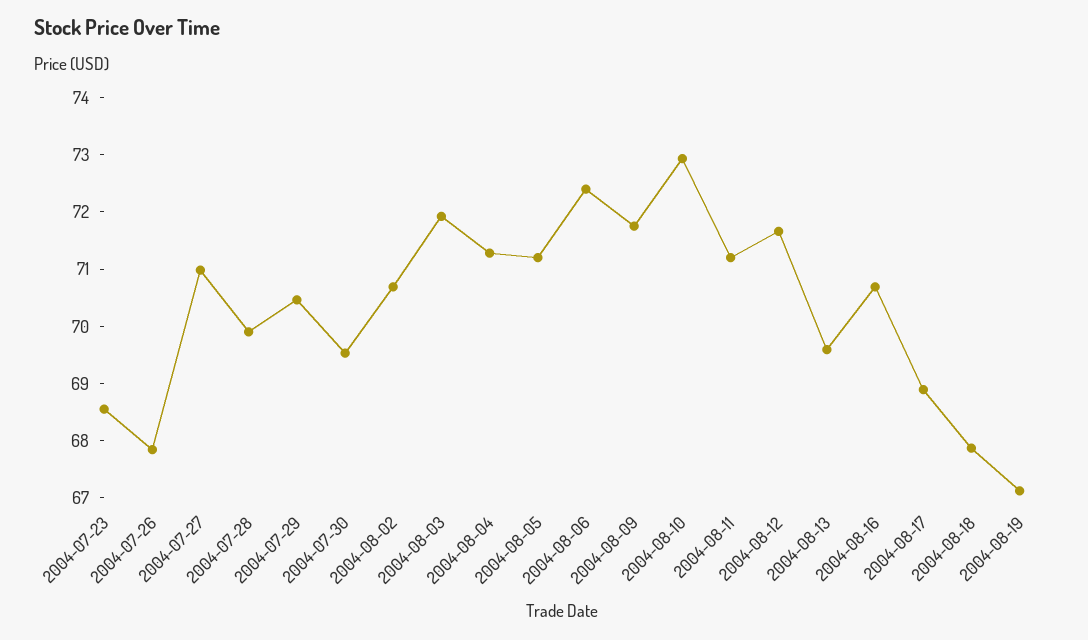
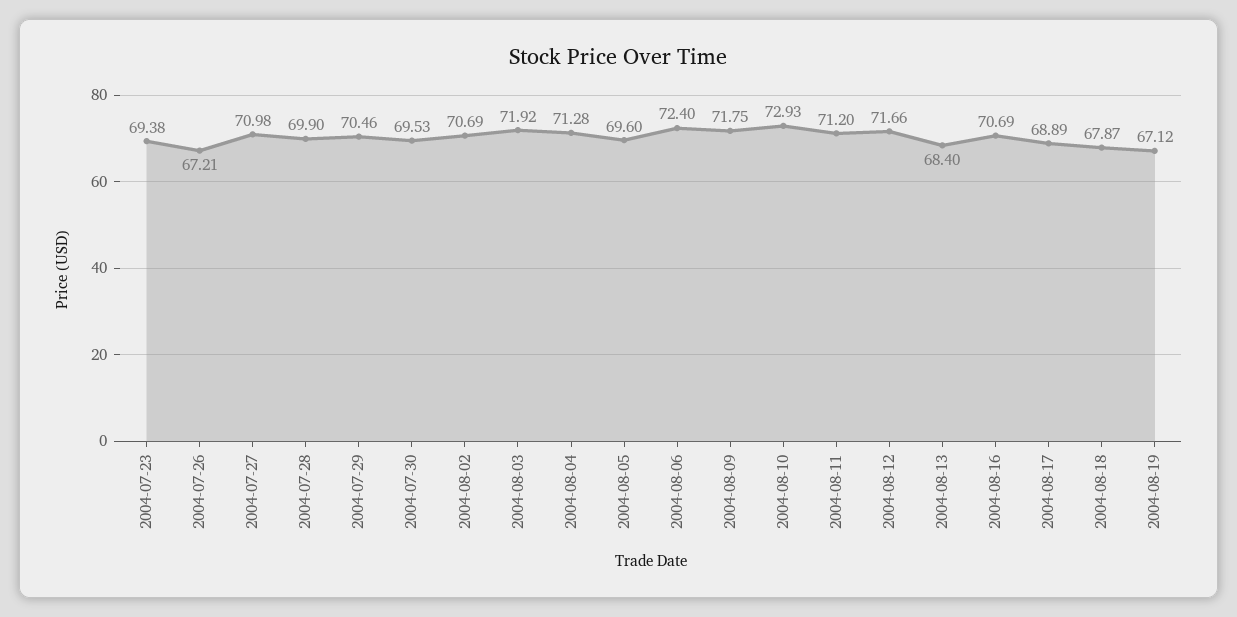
2004-07-23: 68.6 -> 69.38
2004-07-26: 67.8 -> 67.21
2004-08-05: 71.2 -> 69.6
2004-08-13: 69.6 -> 68.4

